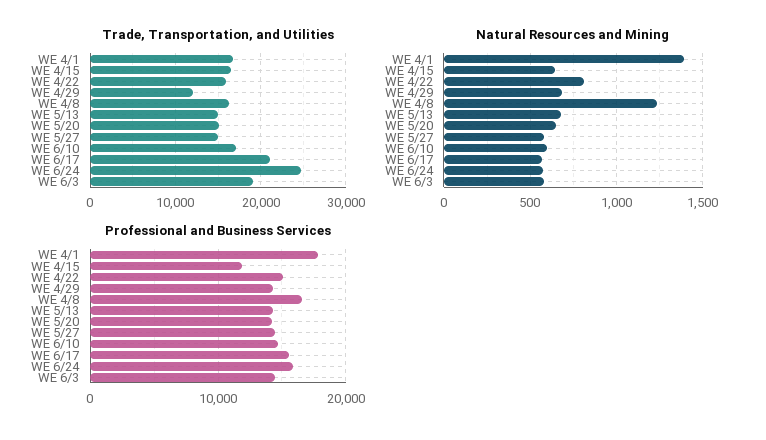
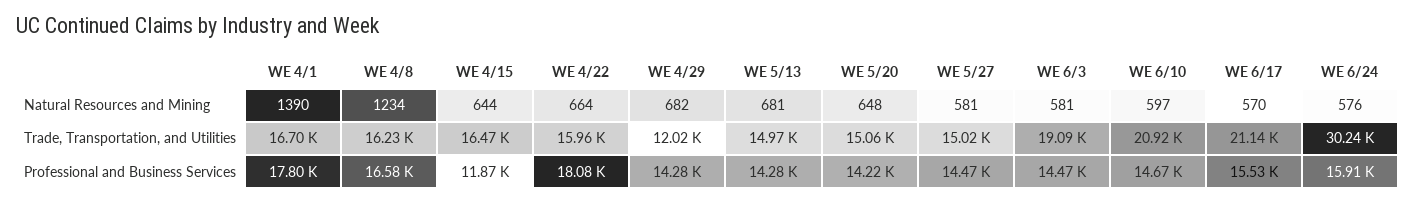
Trade, Transportation, and Utilities, WE 6/10: 17000 -> 20920
Trade, Transportation, and Utilities, WE 6/24: 25000 -> 30240
Natural Resources and Mining, WE 4/22: 800 -> 664
Professional and Business Services, WE 4/22: 15000 -> 18080

